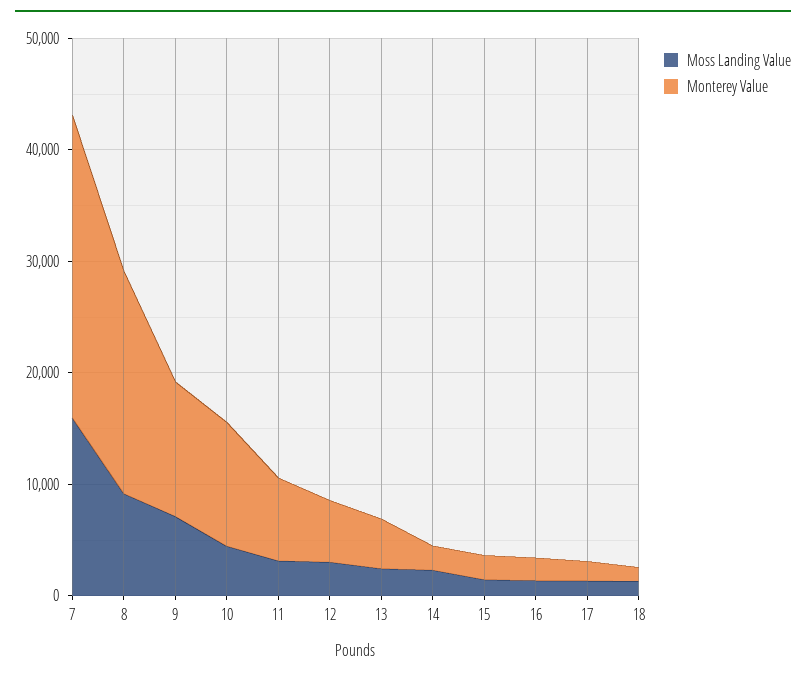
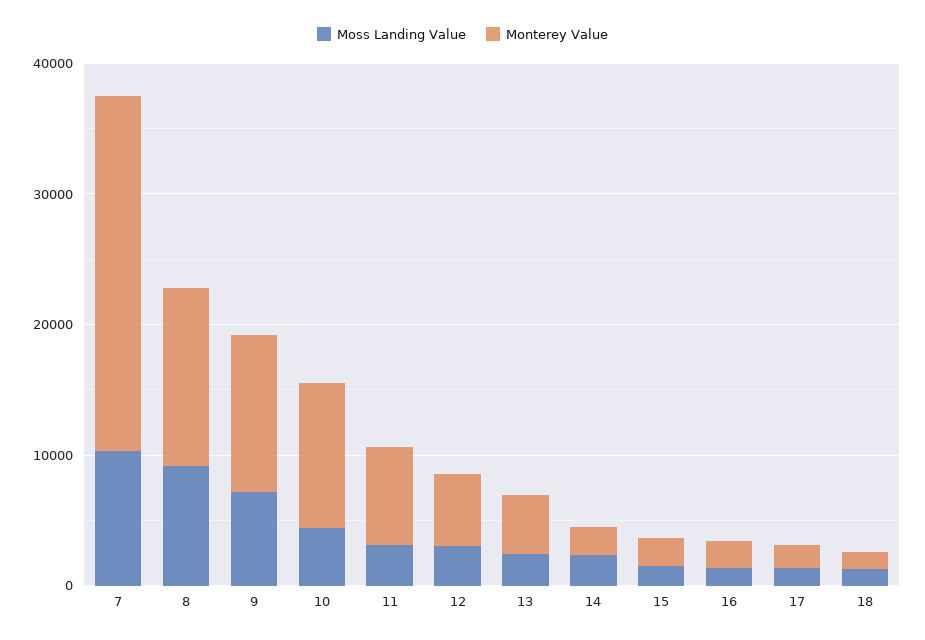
Moss Landing Value, 7: 16000 -> 10000
Monterey Value, 8: 20000 -> 14000

